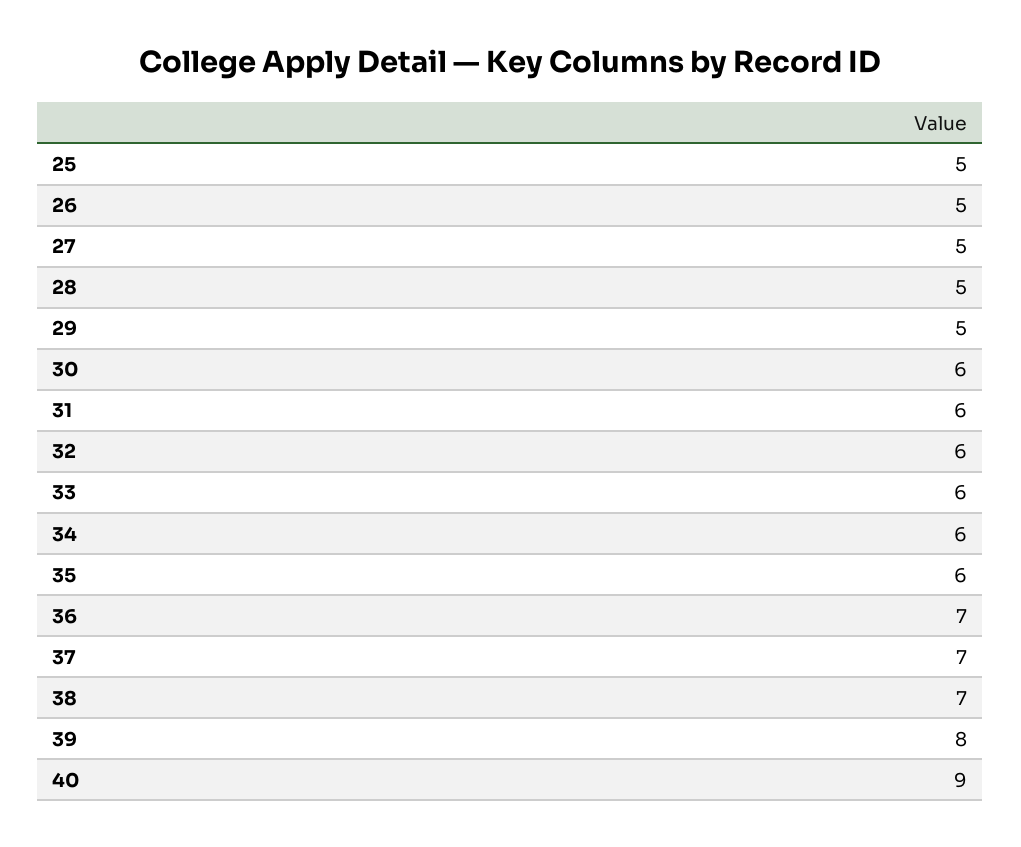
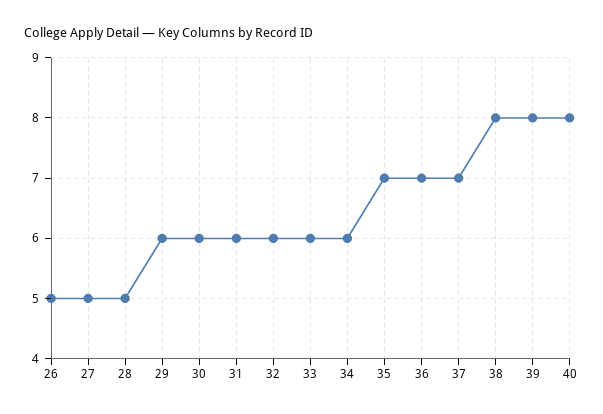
25: 5 -> none
29: 5 -> 6
35: 6 -> 7
38: 7 -> 8
40: 9 -> 8

